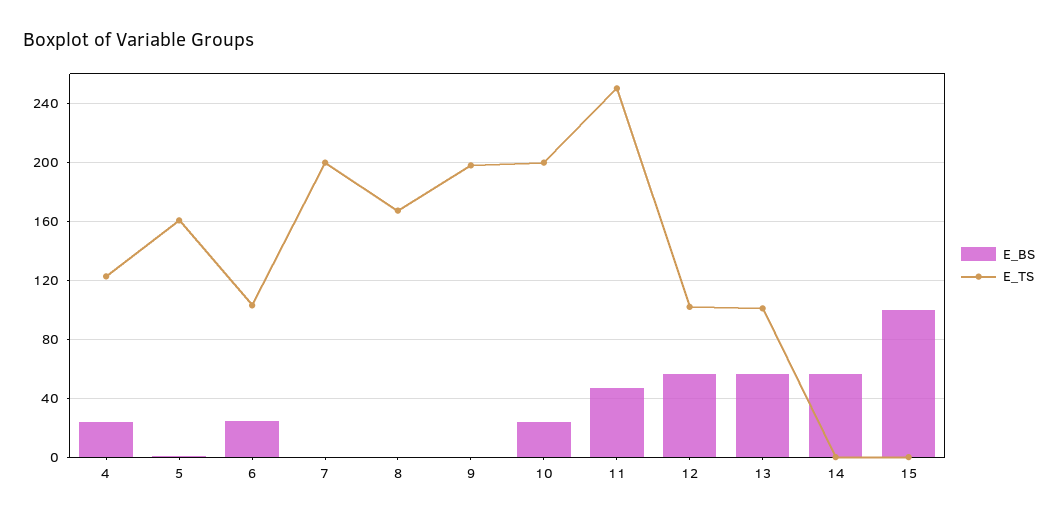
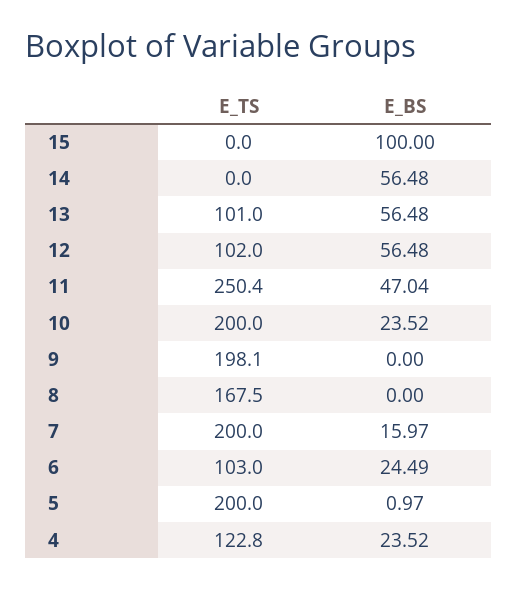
E_TS, 5: 160 -> 200
E_BS, 7: 0 -> 15.97

